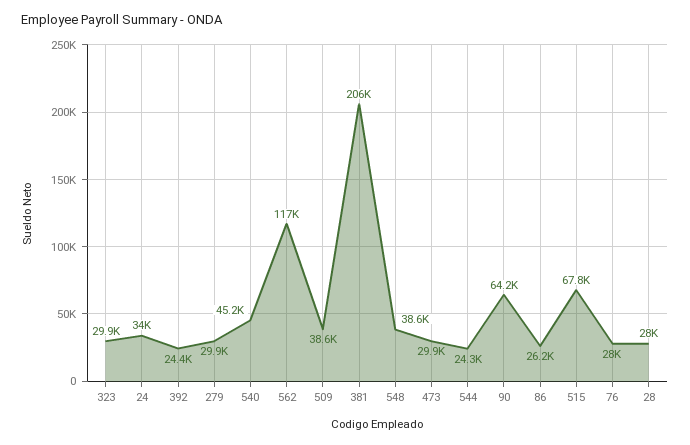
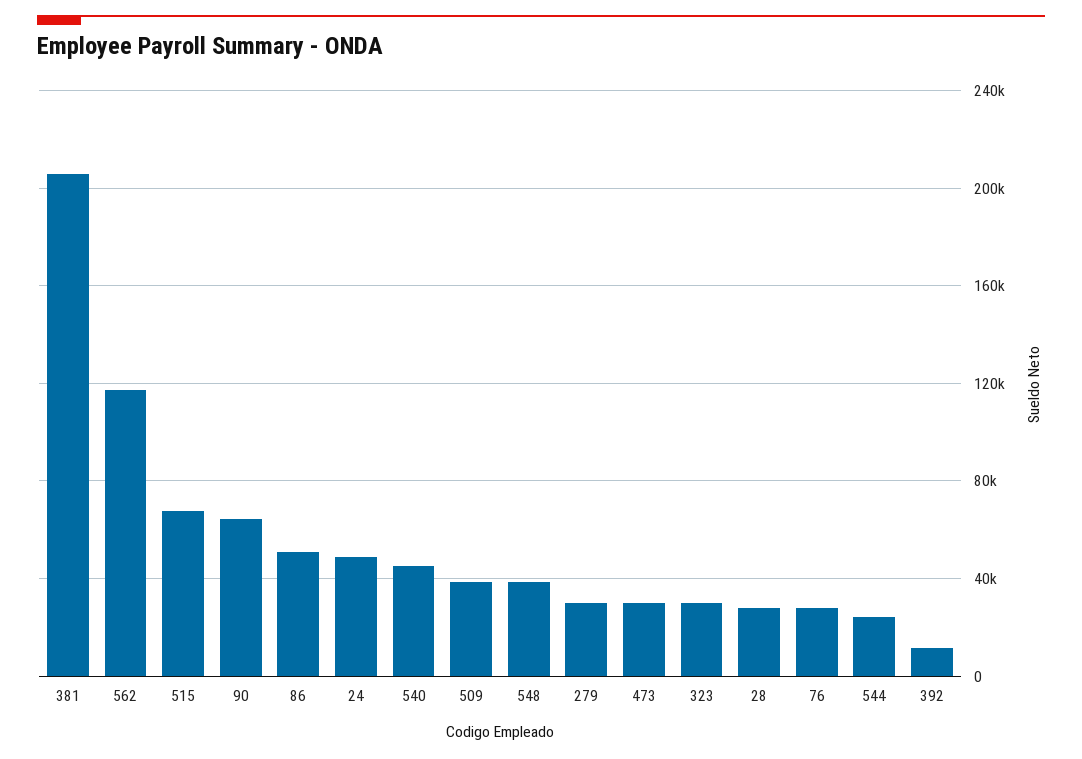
24: 34000 -> 50000
392: 24400 -> 10000
86: 26200 -> 50000

